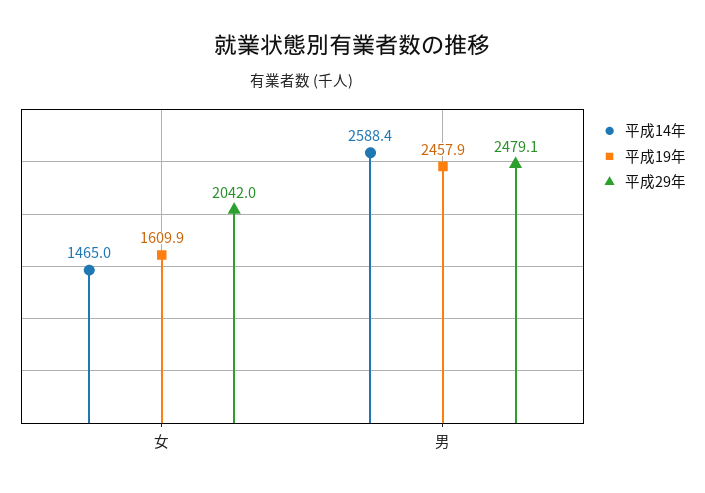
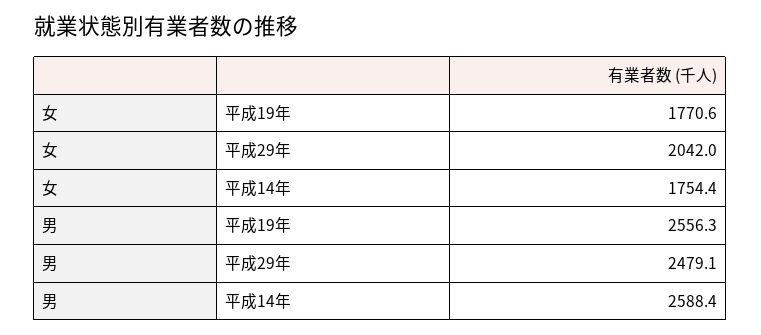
平成14年, 女: 1465 -> 1754.4
平成19年, 女: 1609.9 -> 1770.6
平成19年, 男: 2457.9 -> 2556.3

